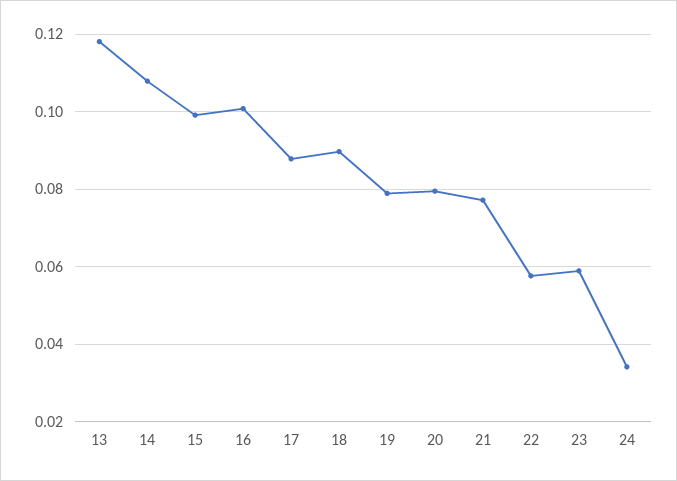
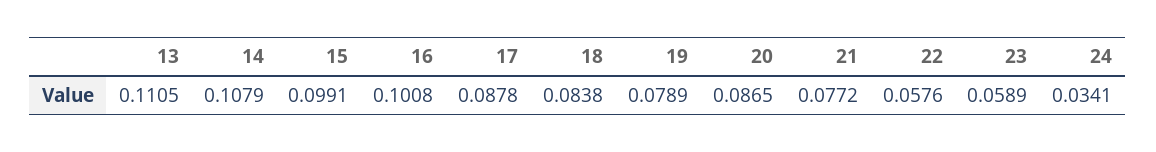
13: 0.118 -> 0.1105
18: 0.09 -> 0.0838
20: 0.08 -> 0.0865

